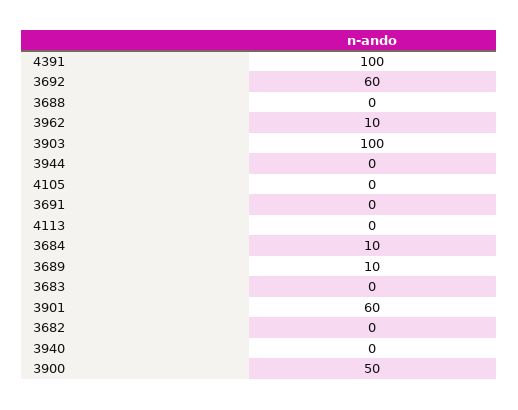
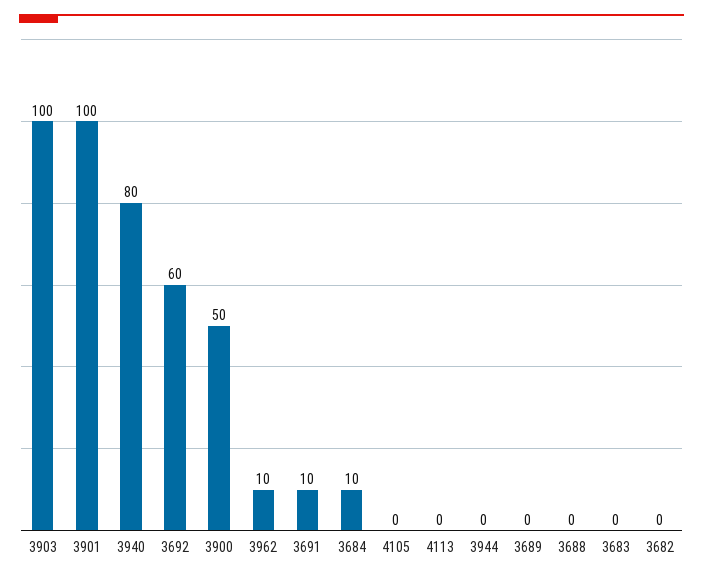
4391: 100 -> none
3691: 0 -> 10
3689: 10 -> 0
3901: 60 -> 100
3940: 0 -> 80

